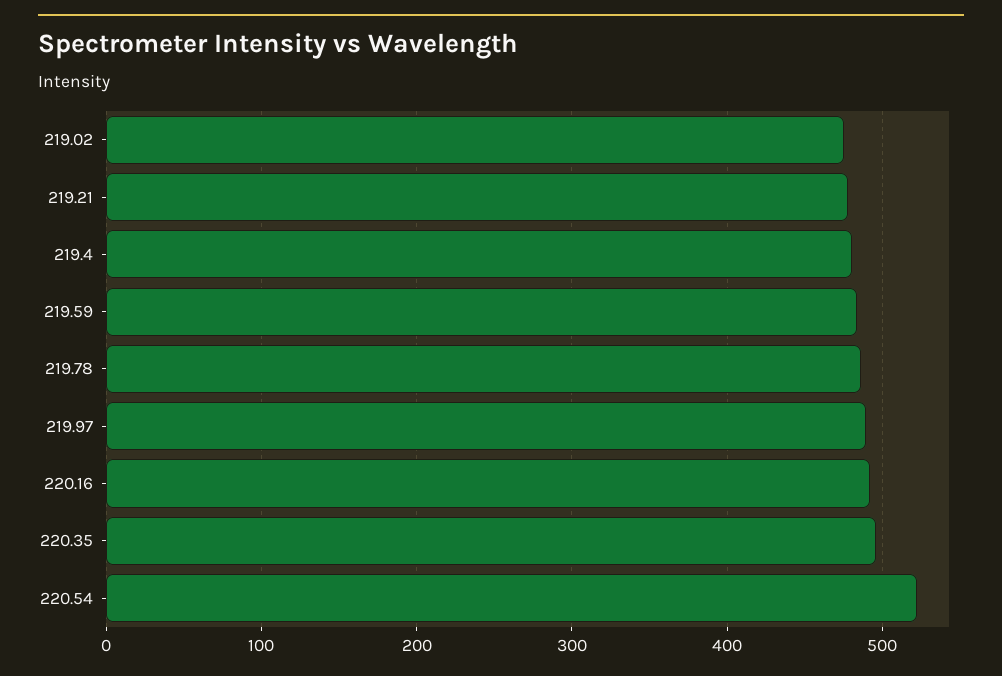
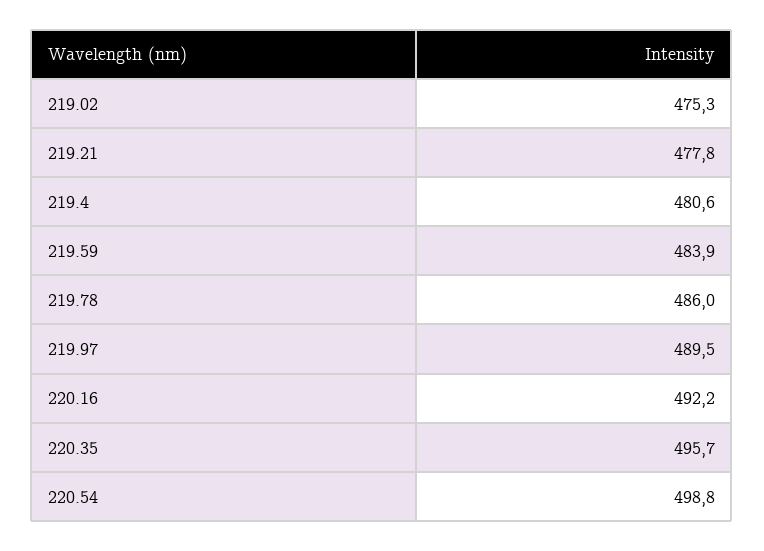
220.54: 520 -> 498.8

